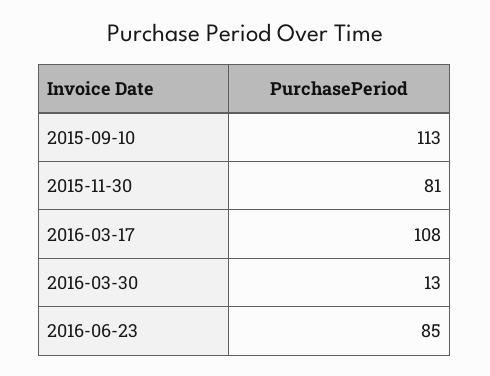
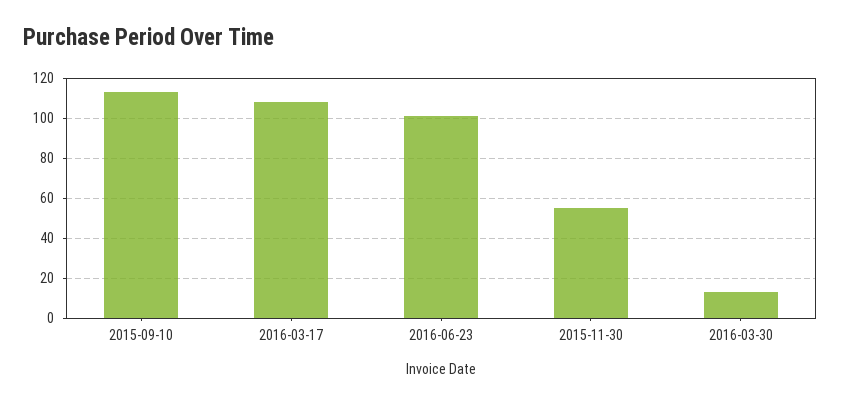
2015-11-30: 81 -> 55
2016-06-23: 85 -> 100

